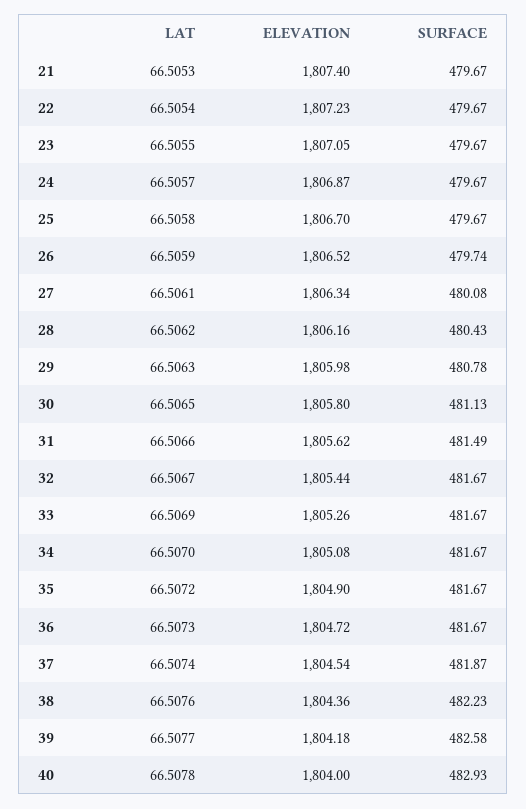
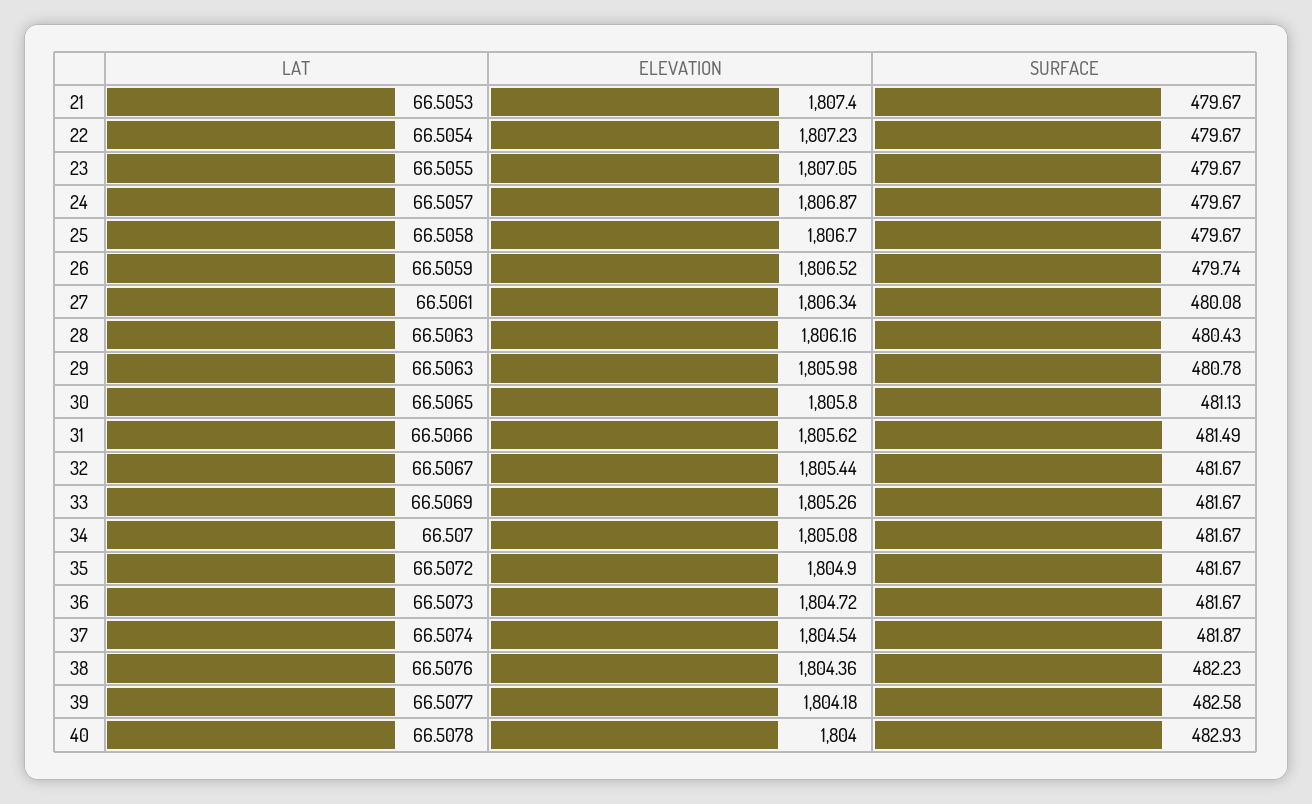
LAT, 28: 66.5062 -> 66.5063

